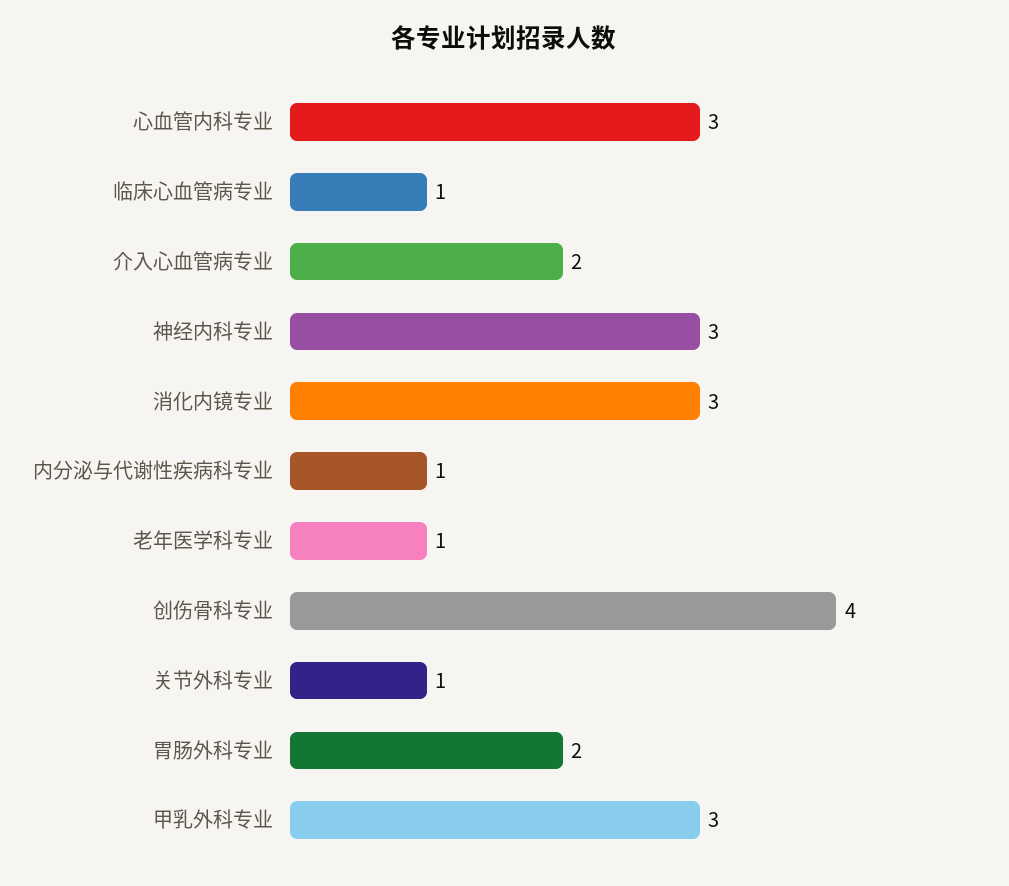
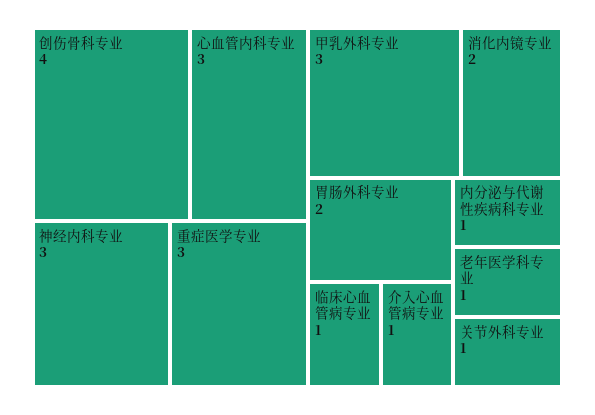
介入心血管病专业: 2 -> 1
消化内镜专业: 3 -> 2
重症医学专业: none -> 3

